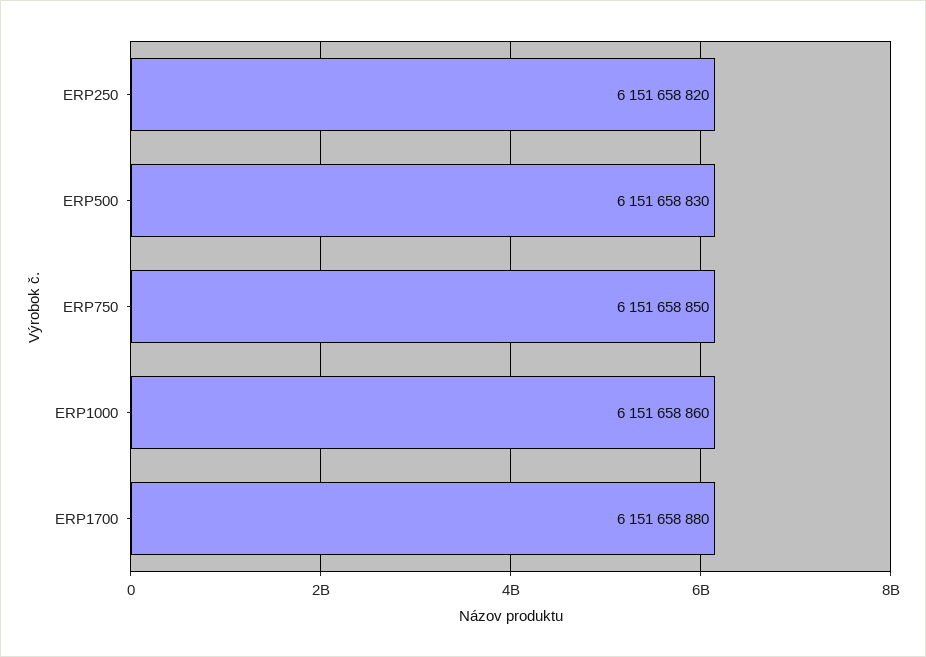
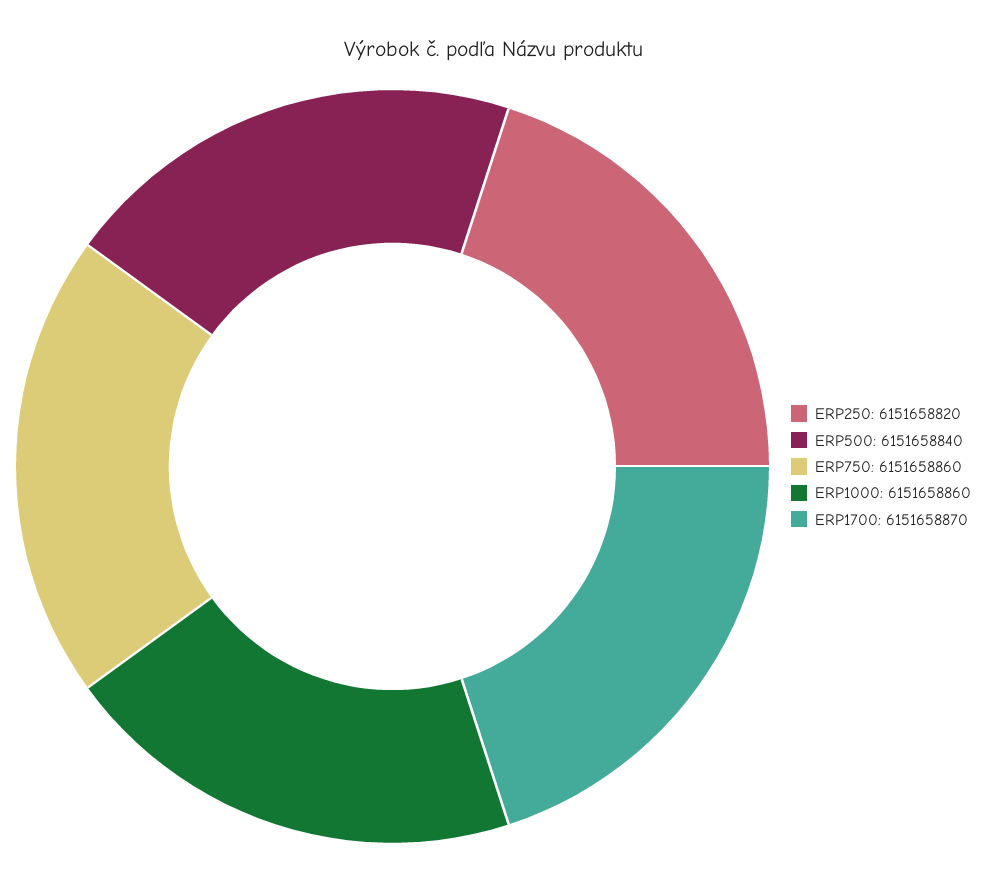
ERP500: 6151658830 -> 6151658840
ERP750: 6151658850 -> 6151658860
ERP1700: 6151658880 -> 6151658870

